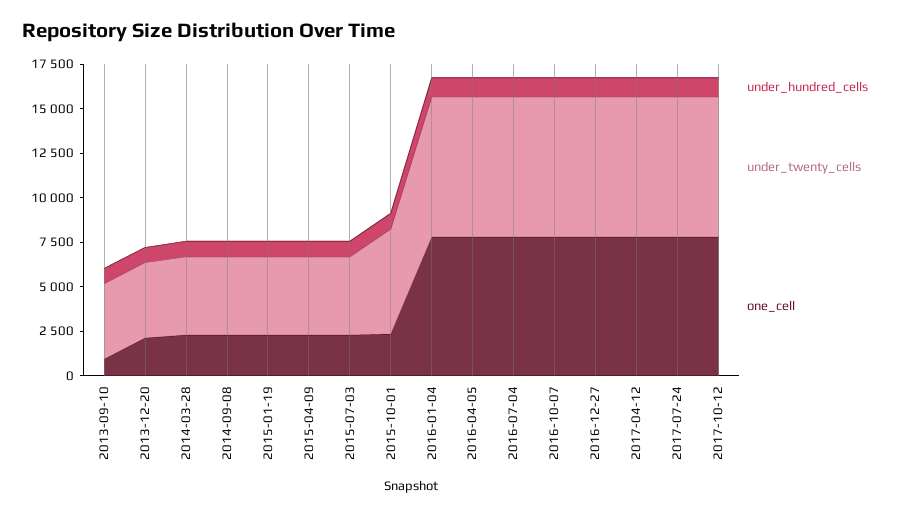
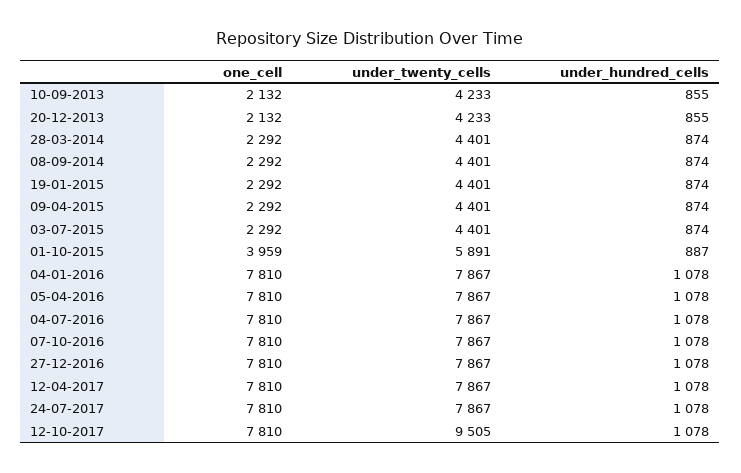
one_cell, 2013-09-10: 1000 -> 2132
one_cell, 2015-10-01: 2500 -> 3959
under_twenty_cells, 2017-10-12: 8000 -> 9505

